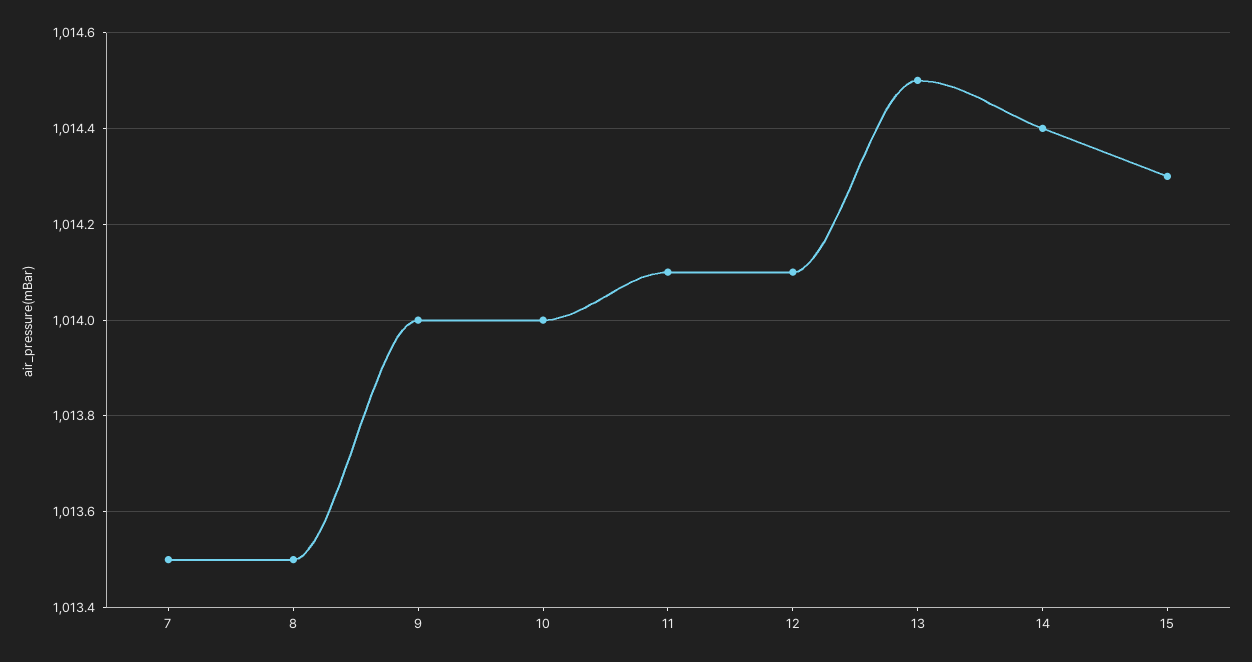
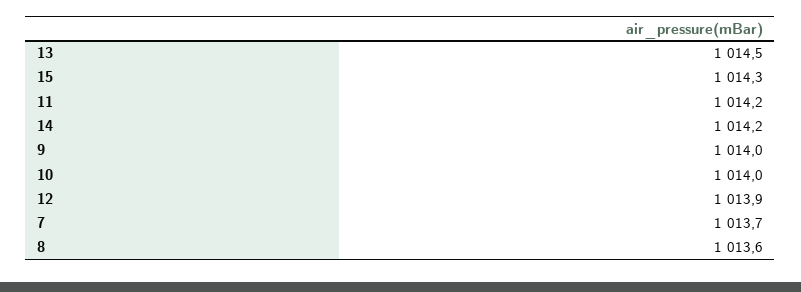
7: 1013.5 -> 1013.7
8: 1013.5 -> 1013.6
11: 1014.1 -> 1014.2
12: 1014.1 -> 1013.9
14: 1014.4 -> 1014.2

